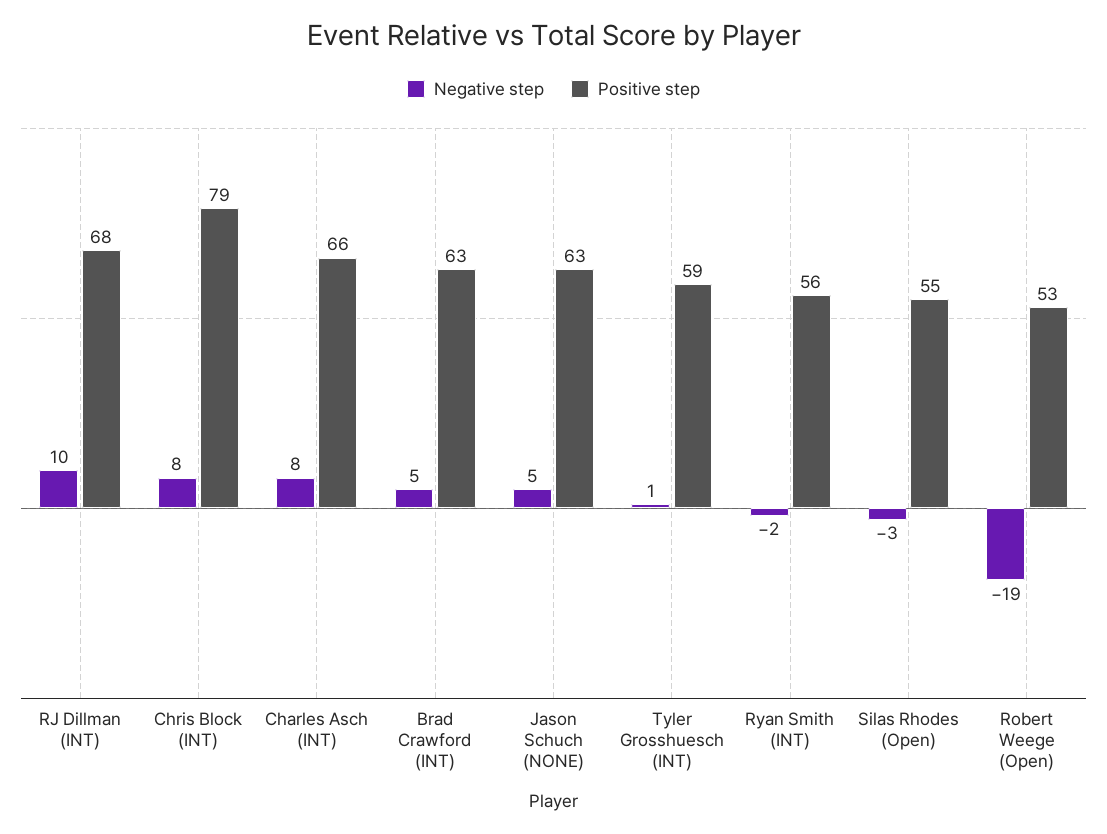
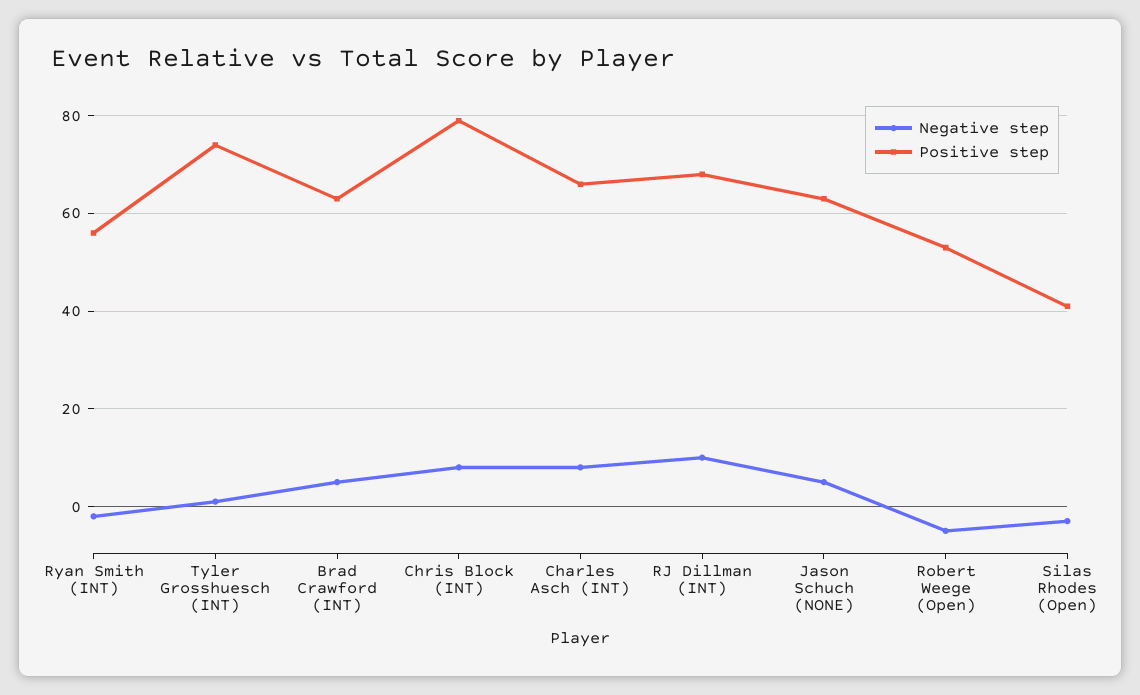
Positive step, Tyler Grosshuesch (INT): 59 -> 75
Positive step, Silas Rhodes (Open): 55 -> 40
Negative step, Robert Weege (Open): -19 -> -5

